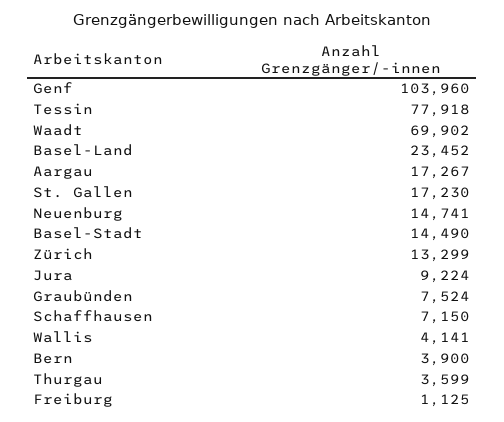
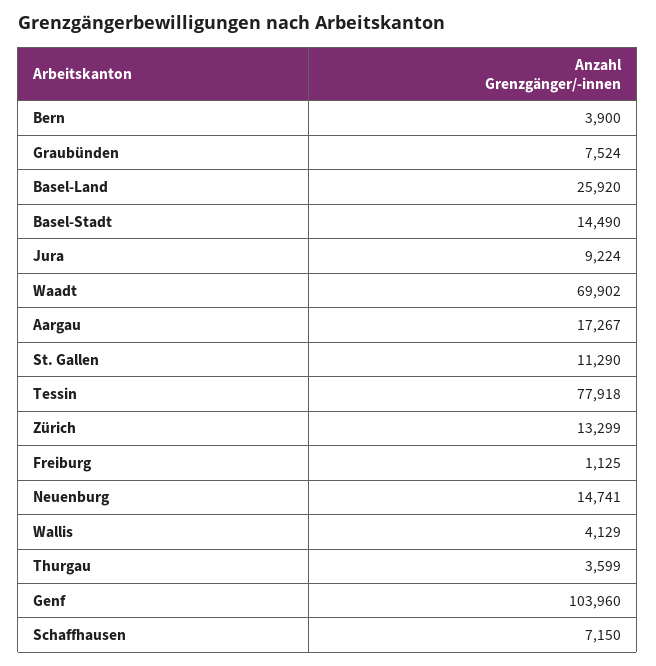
Basel-Land: 23452 -> 25920
St. Gallen: 17230 -> 11290
Wallis: 4141 -> 4129

